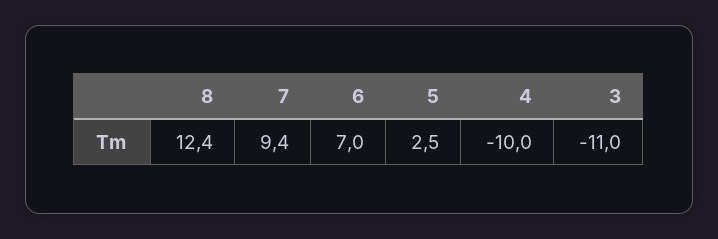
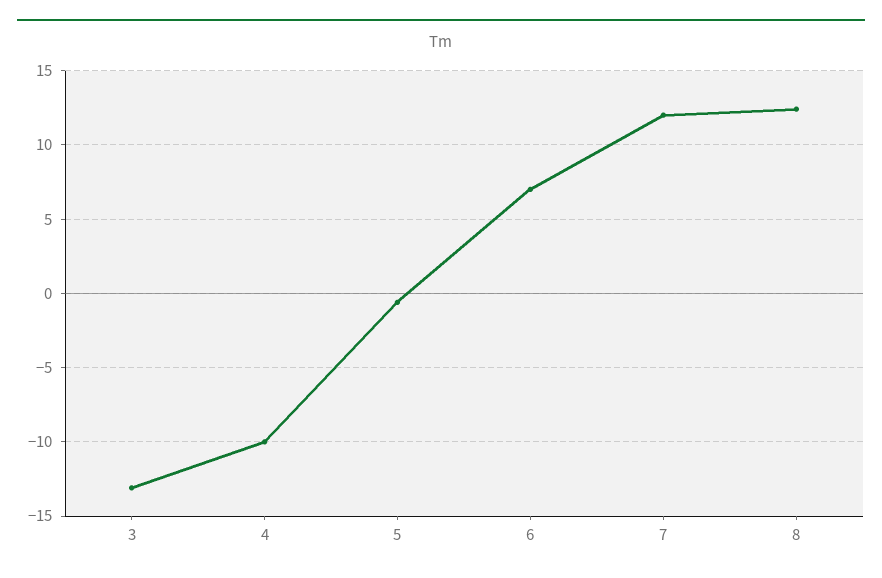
7: 9.4 -> 12
5: 2.5 -> -0.5
3: -11 -> -13

